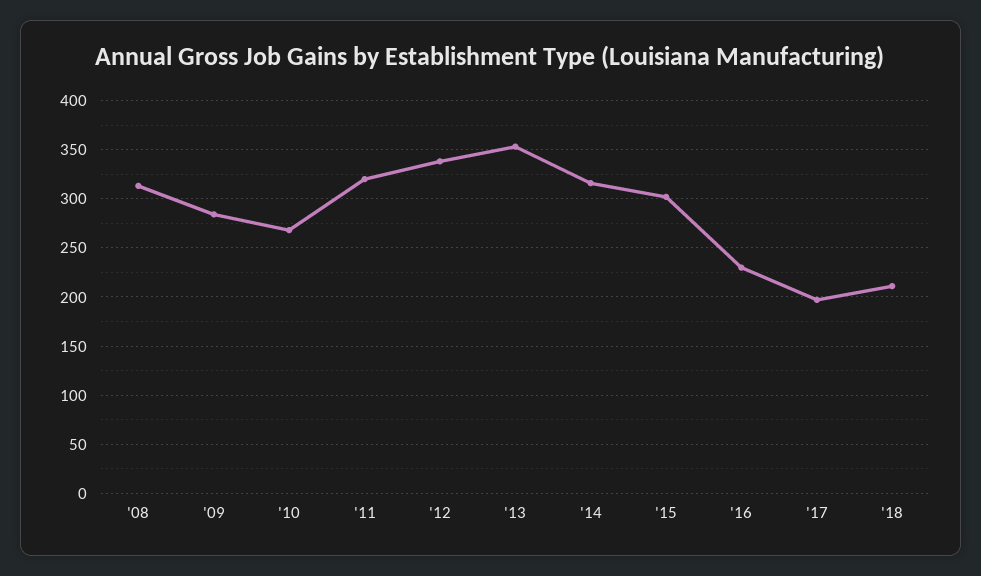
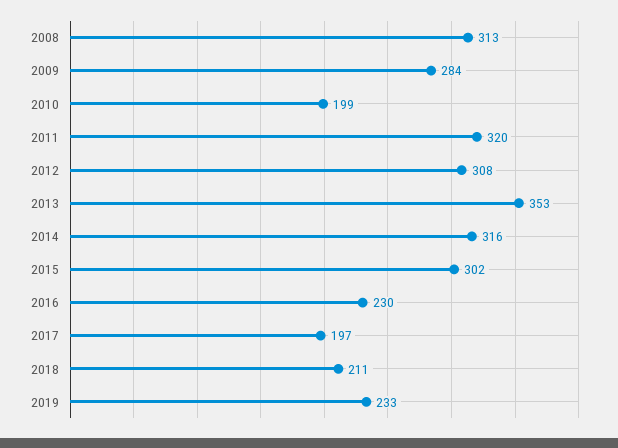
'10: 270 -> 199
'12: 340 -> 308
2019: none -> 233

